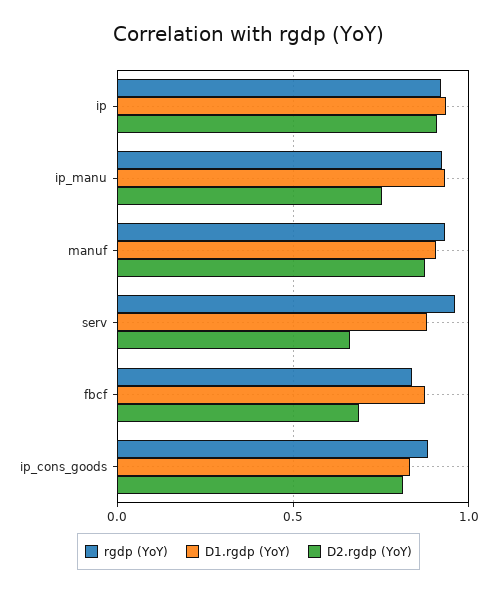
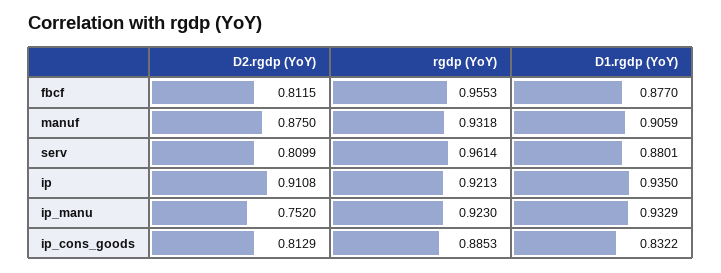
D2.rgdp (YoY), serv: 0.65 -> 0.8099
rgdp (YoY), fbcf: 0.85 -> 0.9553
D2.rgdp (YoY), fbcf: 0.7 -> 0.8115

